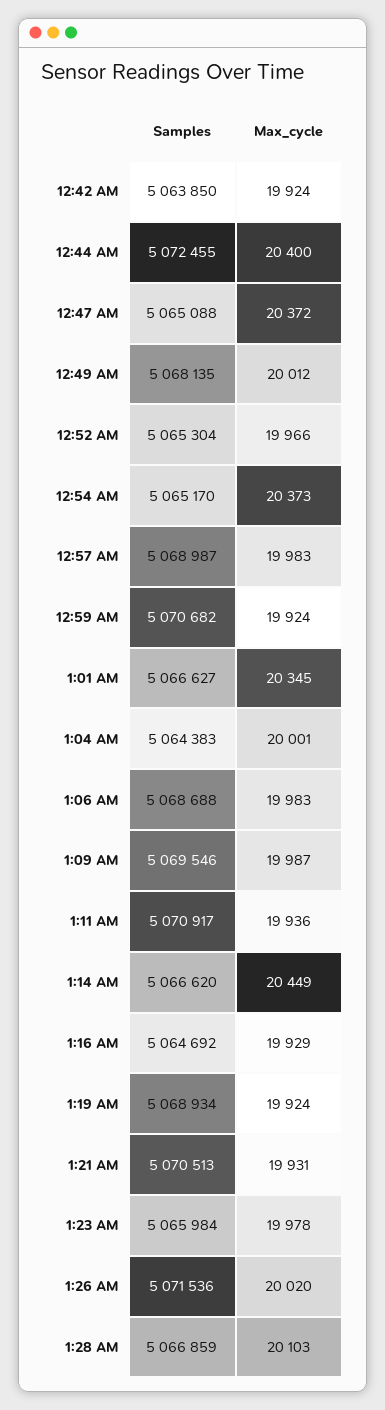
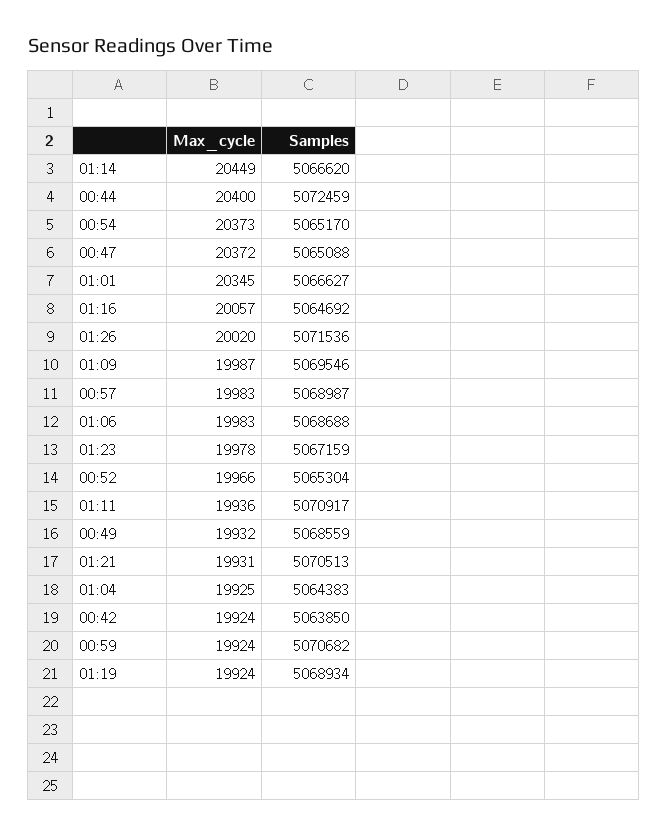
Samples, 12:44 AM: 5072455 -> 5072459
Samples, 12:49 AM: 5068135 -> 5068559
Max_cycle, 12:49 AM: 20012 -> 19932
Max_cycle, 1:04 AM: 20001 -> 19925
Max_cycle, 1:16 AM: 19929 -> 20057
Samples, 1:23 AM: 5065984 -> 5067159
Samples, 1:28 AM: 5066859 -> none
Max_cycle, 1:28 AM: 20103 -> none

